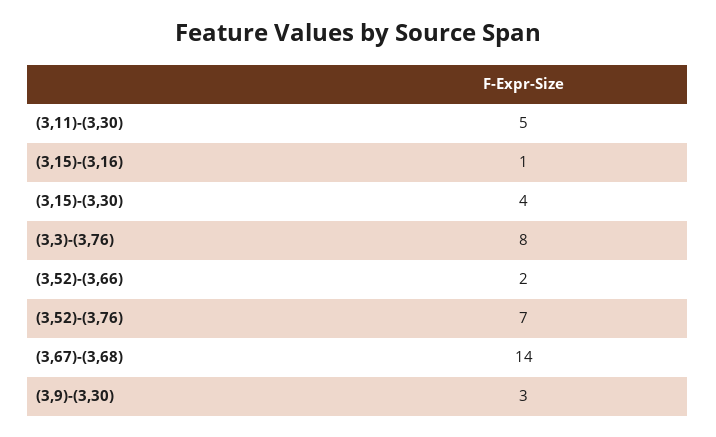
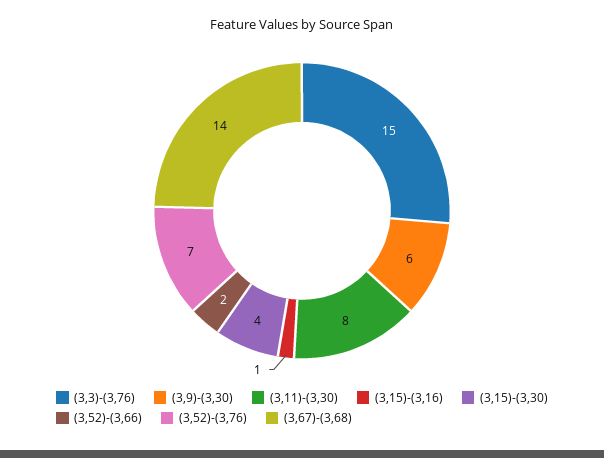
(3,11)-(3,30): 5 -> 8
(3,3)-(3,76): 8 -> 15
(3,9)-(3,30): 3 -> 6

